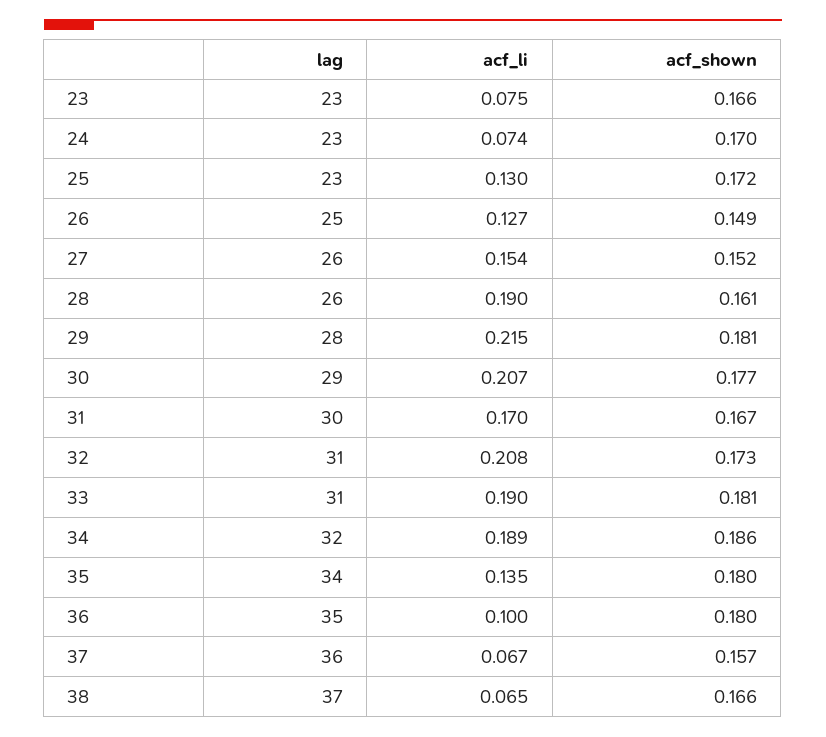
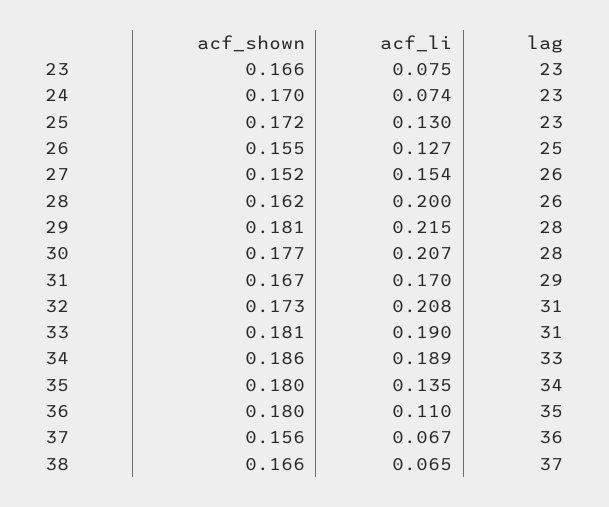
acf_shown, 26: 0.149 -> 0.155
acf_li, 28: 0.19 -> 0.2
acf_shown, 28: 0.161 -> 0.162
lag, 30: 29 -> 28
lag, 31: 30 -> 29
lag, 34: 32 -> 33
acf_li, 36: 0.1 -> 0.11
acf_shown, 37: 0.157 -> 0.156

